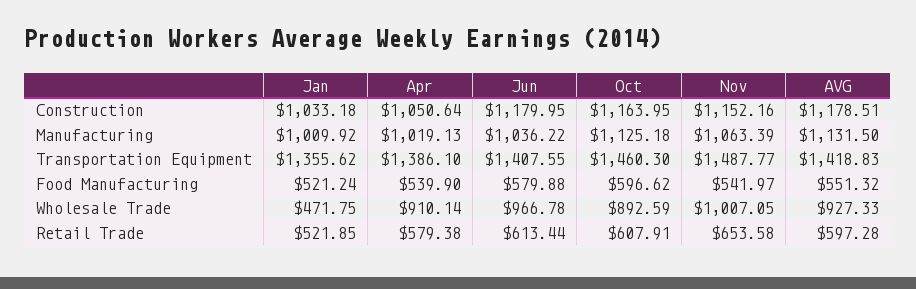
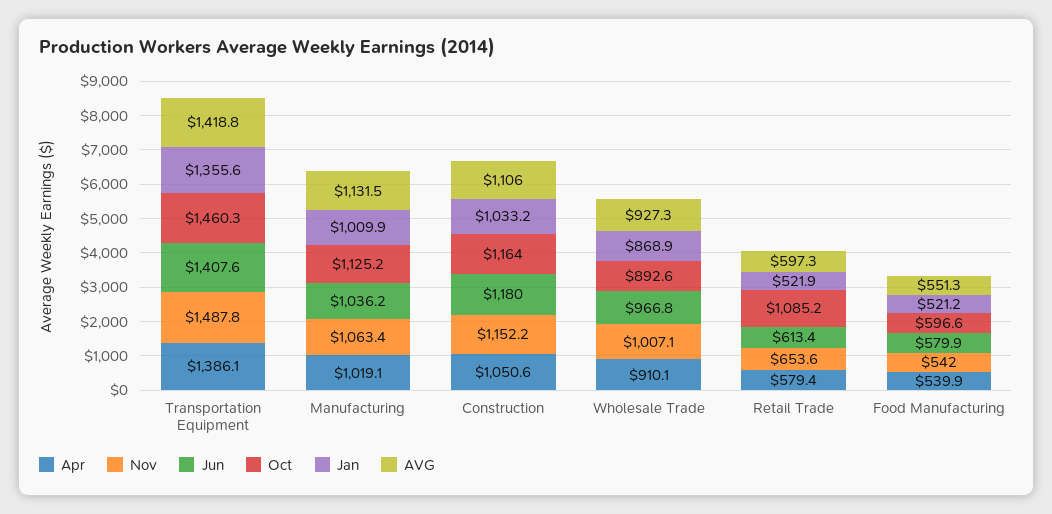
AVG, Construction: 1178.51 -> 1106
Jan, Wholesale Trade: 471.75 -> 868.9
Oct, Retail Trade: 607.91 -> 1085.2

